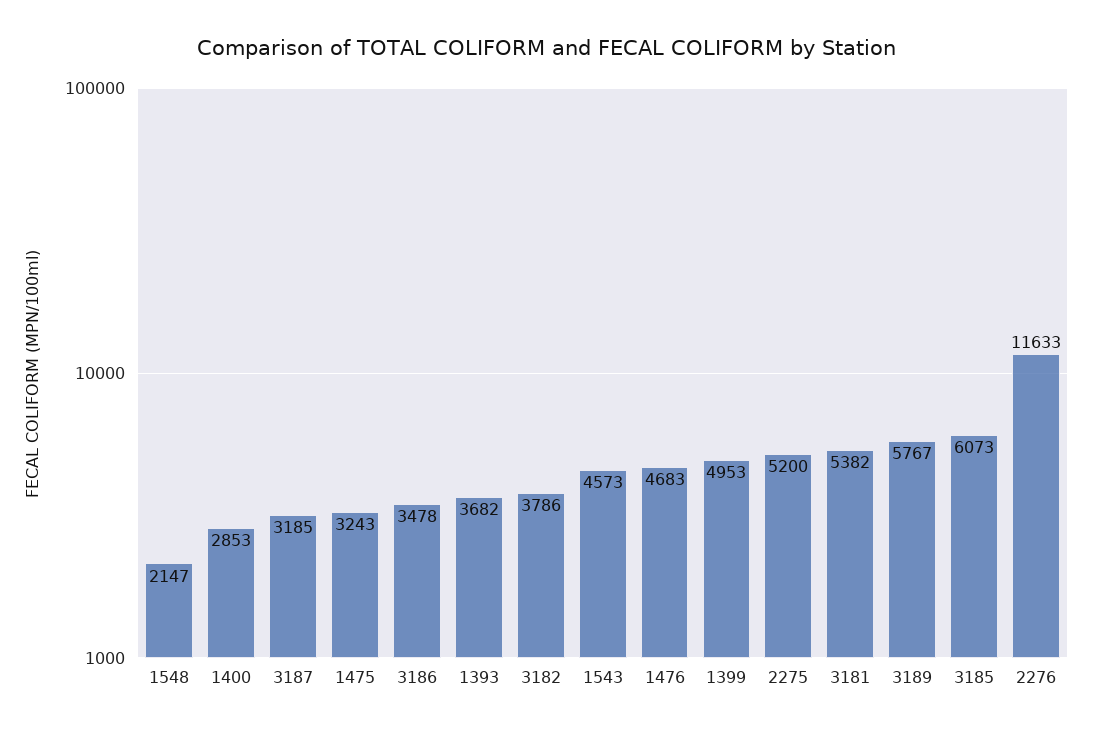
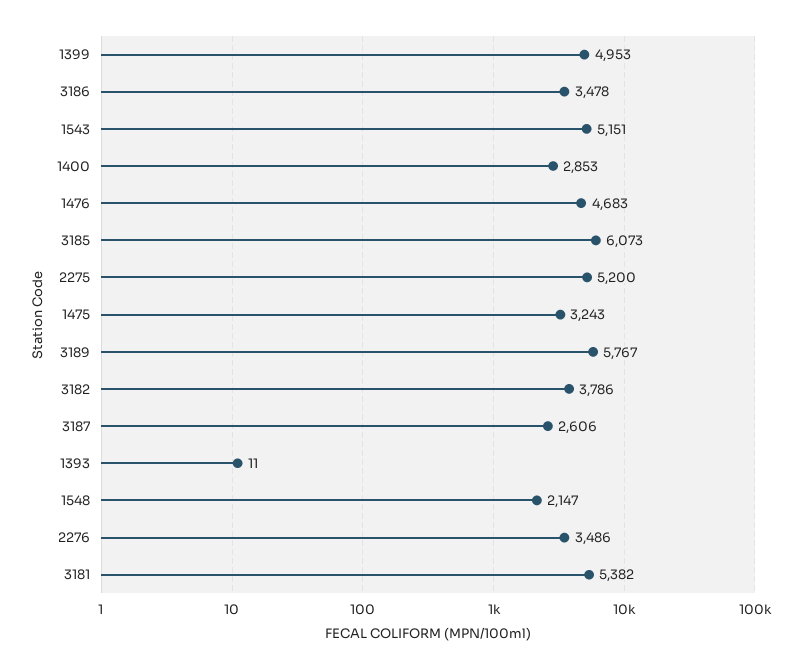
3187: 3185 -> 2606
1393: 3682 -> 11
1543: 4573 -> 5151
2276: 11633 -> 3486

